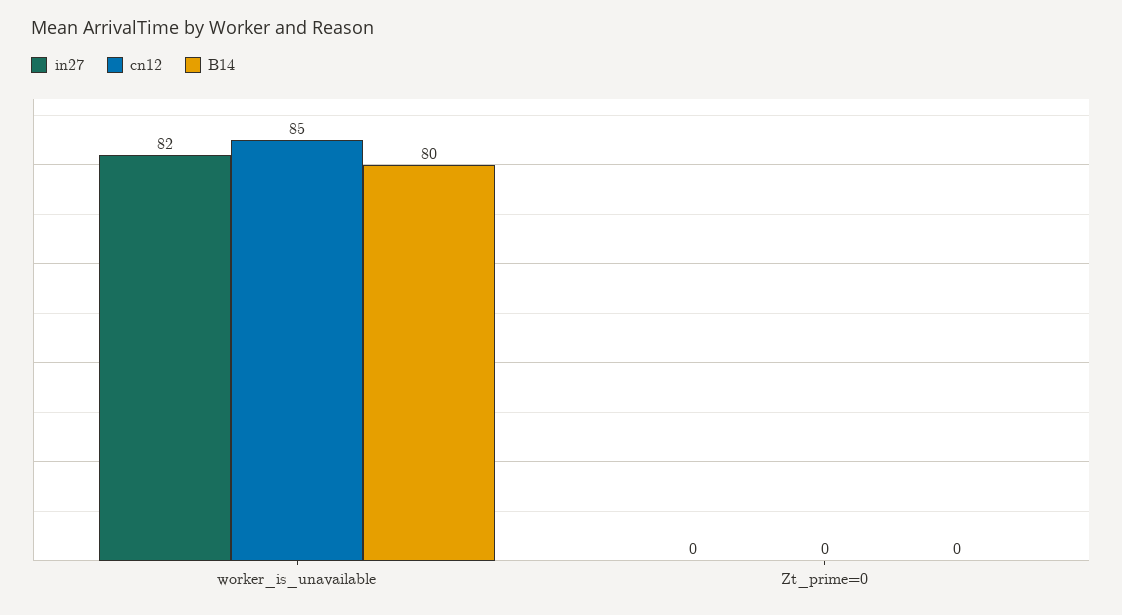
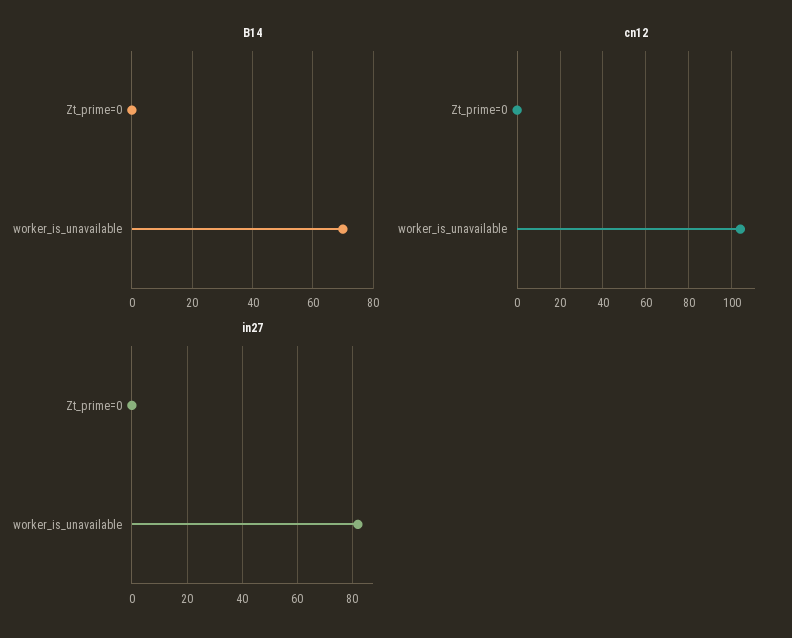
cn12, worker_is_unavailable: 85 -> 105
B14, worker_is_unavailable: 80 -> 70

